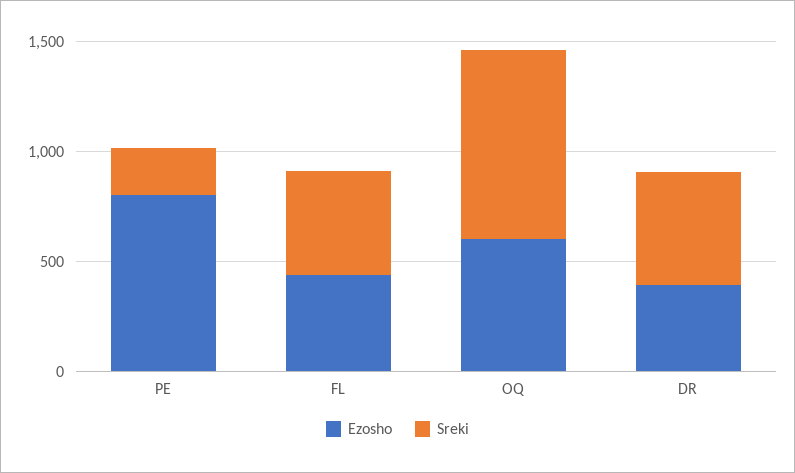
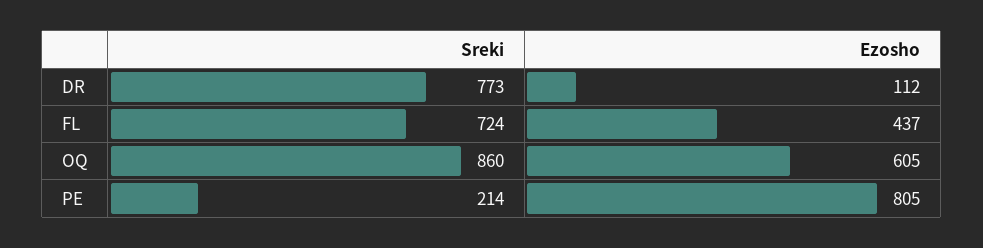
Sreki, FL: 500 -> 724
Ezosho, DR: 400 -> 112
Sreki, DR: 500 -> 773

